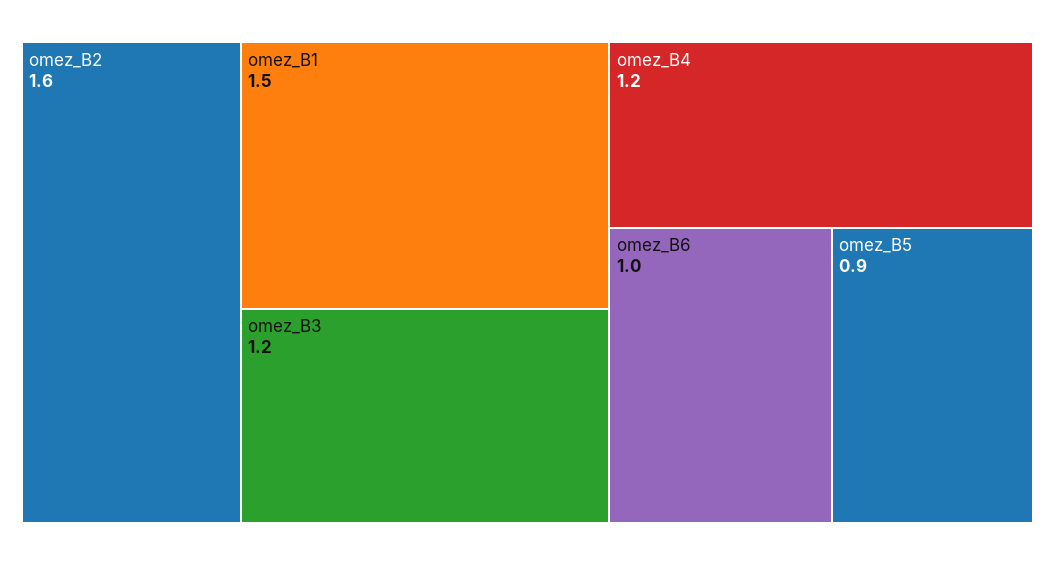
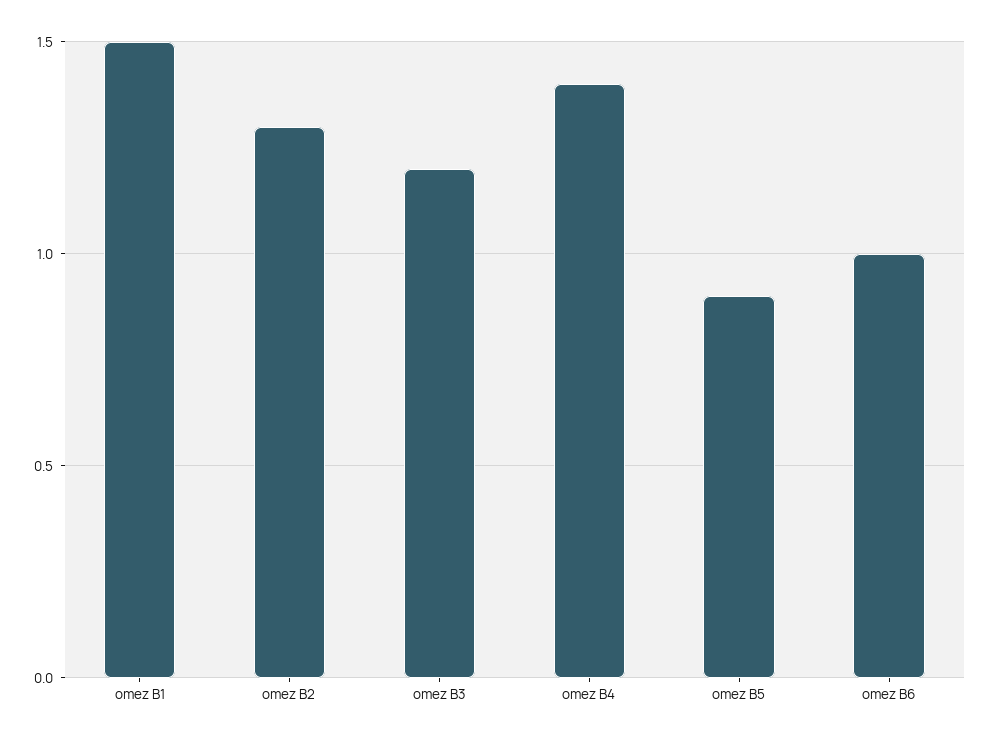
omez_B2: 1.6 -> 1.3
omez_B4: 1.2 -> 1.4

